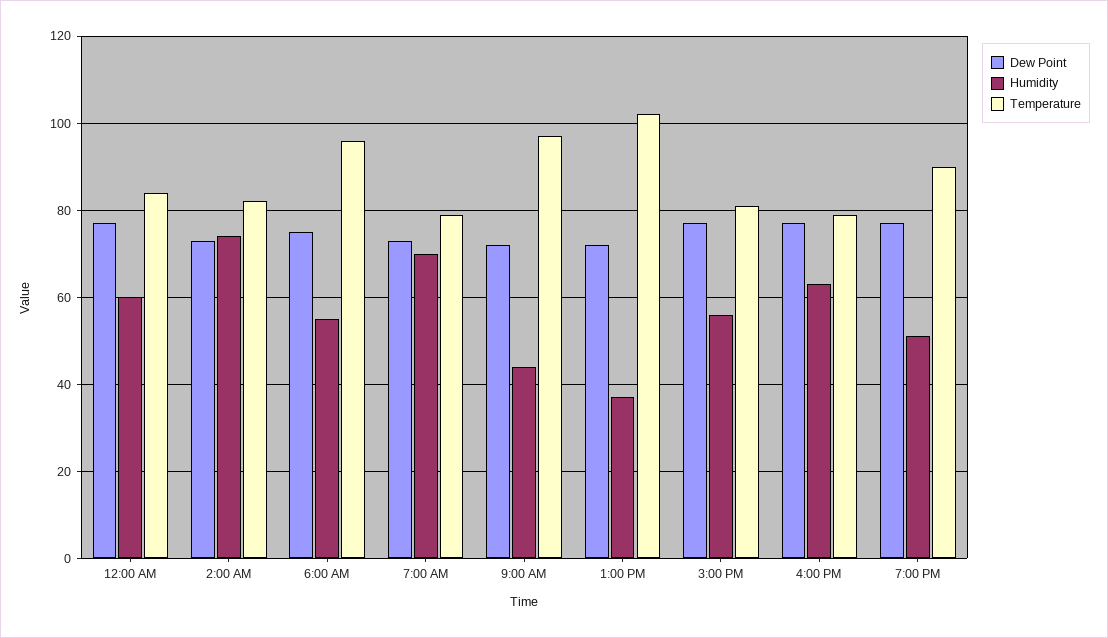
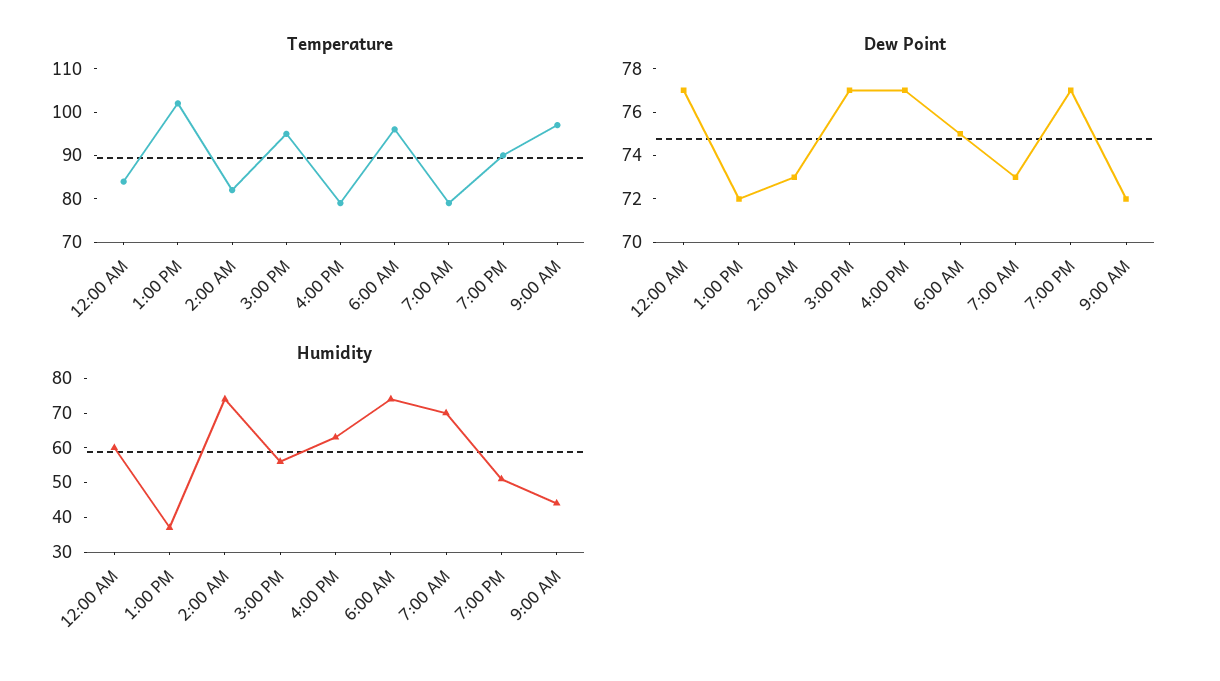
Humidity, 6:00 AM: 55 -> 75
Temperature, 3:00 PM: 80 -> 95

